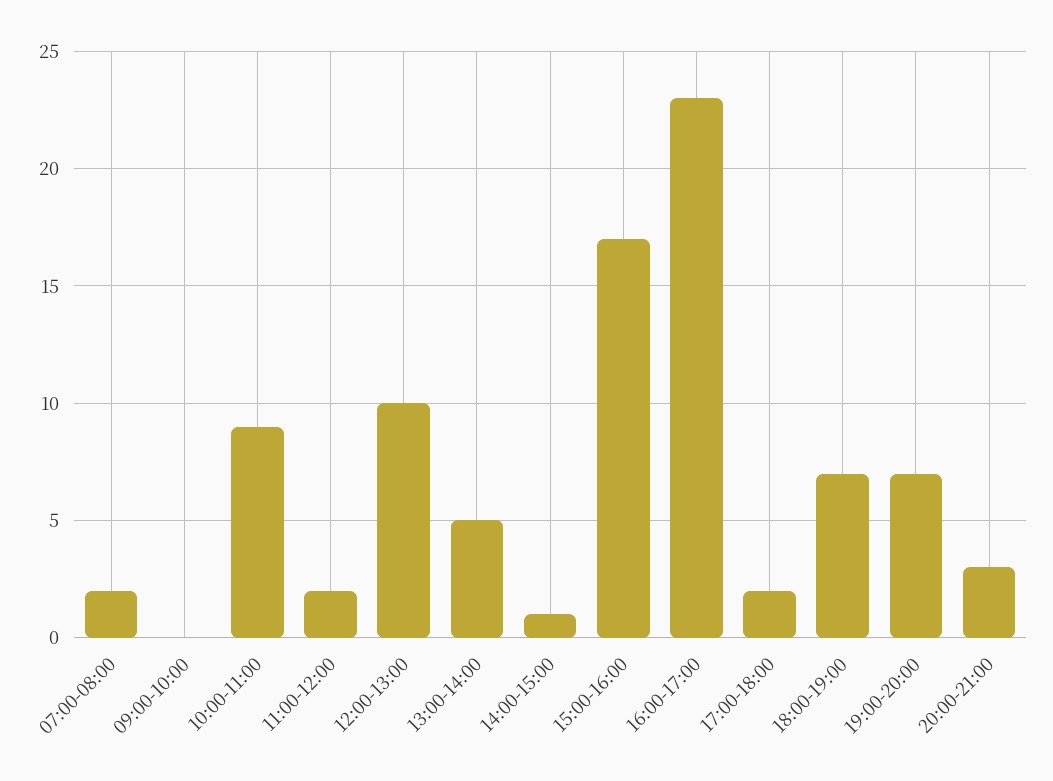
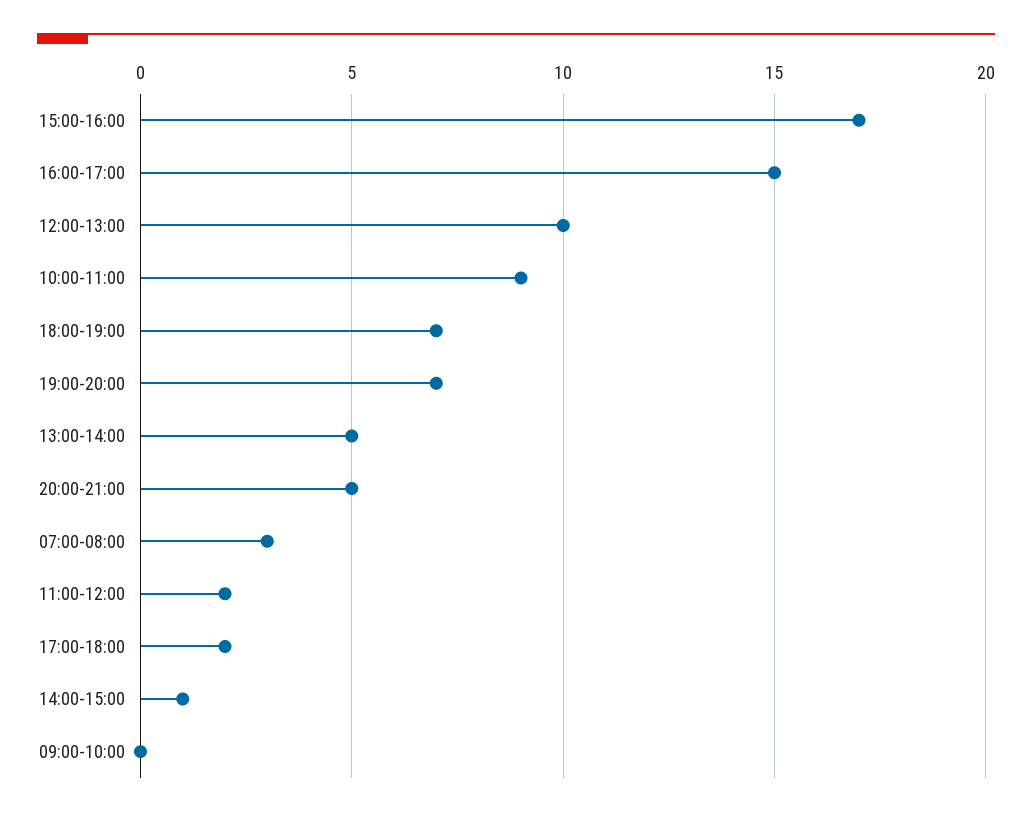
07:00-08:00: 2 -> 3
16:00-17:00: 23 -> 15
20:00-21:00: 3 -> 5

